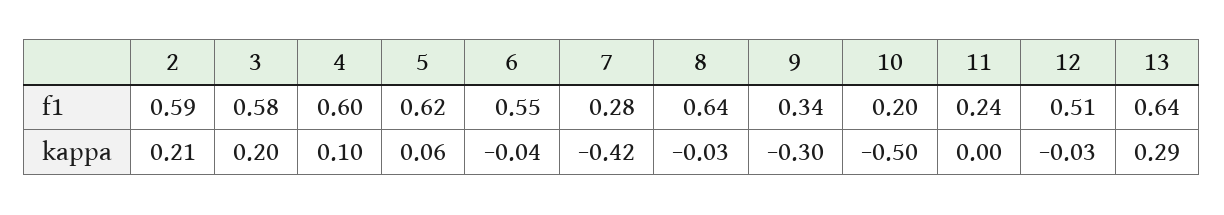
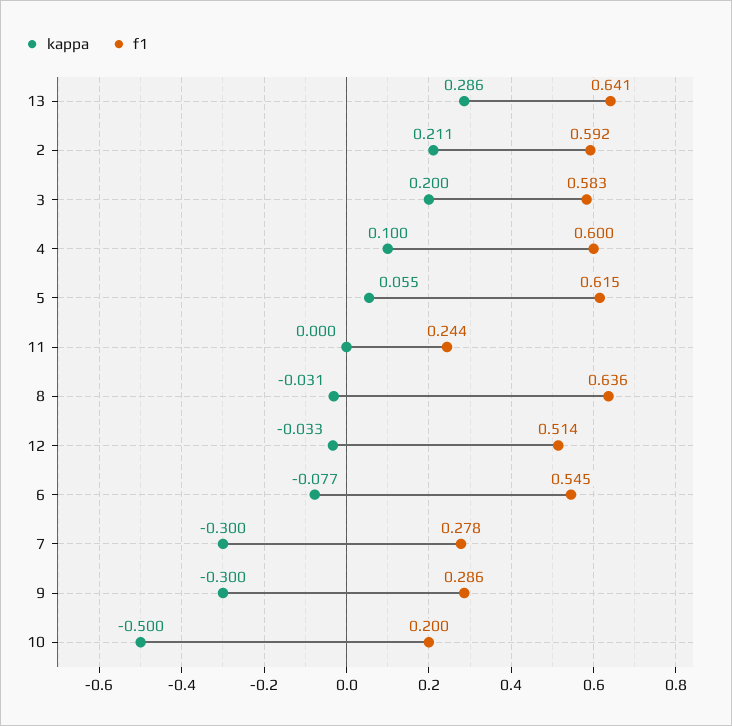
f1, 9: 0.34 -> 0.286
kappa, 6: -0.04 -> -0.077
kappa, 7: -0.42 -> -0.3

